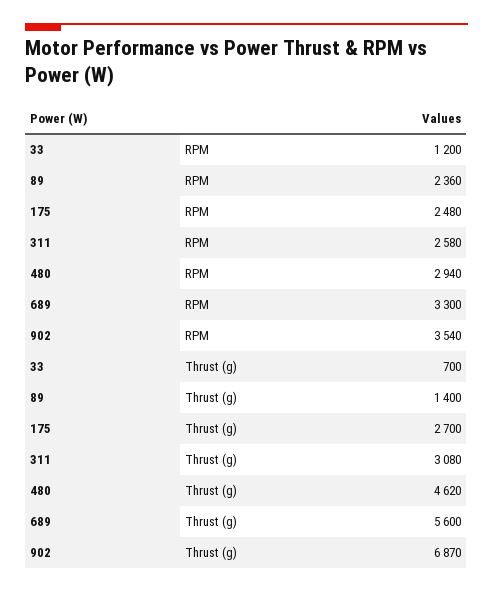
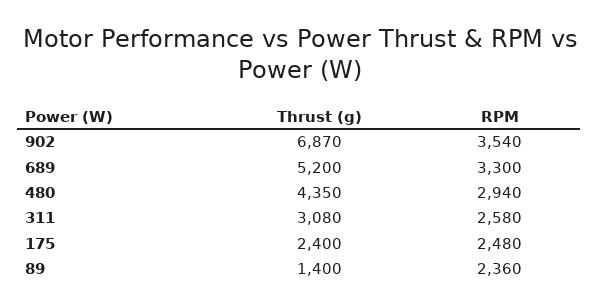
33, RPM: 1200 -> none
33, Thrust (g): 700 -> none
175, Thrust (g): 2700 -> 2400
480, Thrust (g): 4620 -> 4350
689, Thrust (g): 5600 -> 5200

